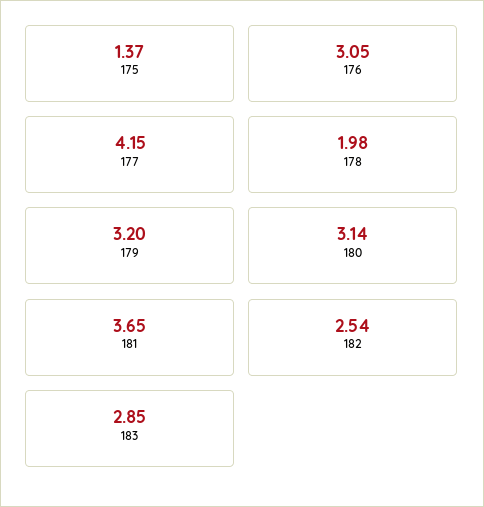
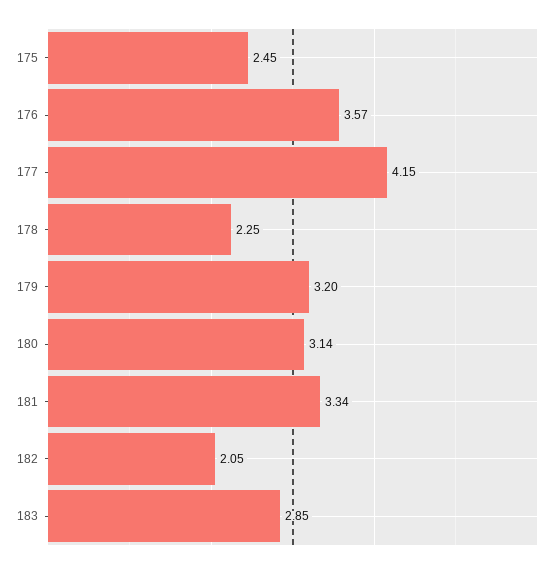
175: 1.37 -> 2.45
176: 3.05 -> 3.57
178: 1.98 -> 2.25
181: 3.65 -> 3.34
182: 2.54 -> 2.05

